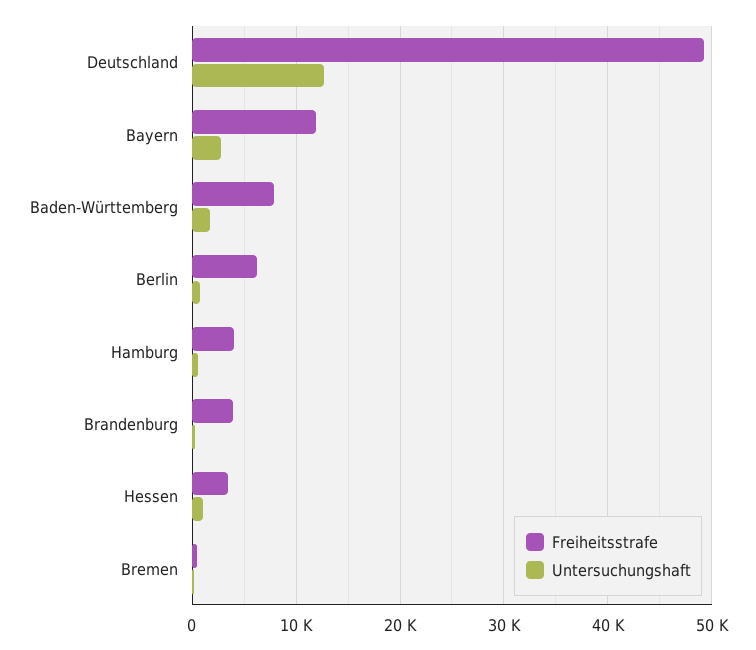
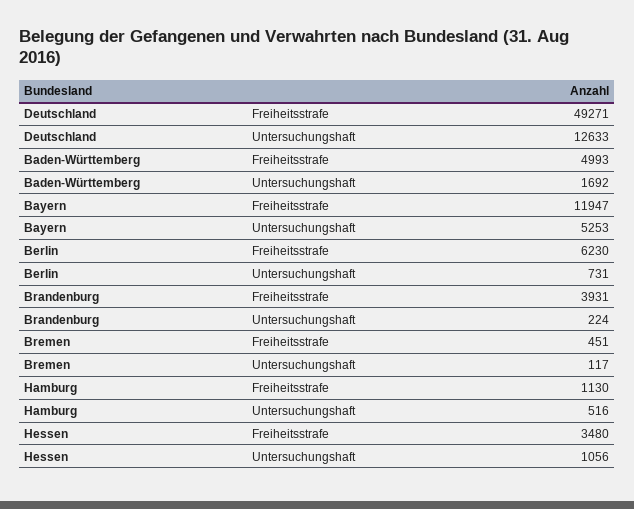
Untersuchungshaft, Bayern: 3000 -> 5253
Freiheitsstrafe, Baden-Württemberg: 8000 -> 4993
Freiheitsstrafe, Hamburg: 4000 -> 1130

